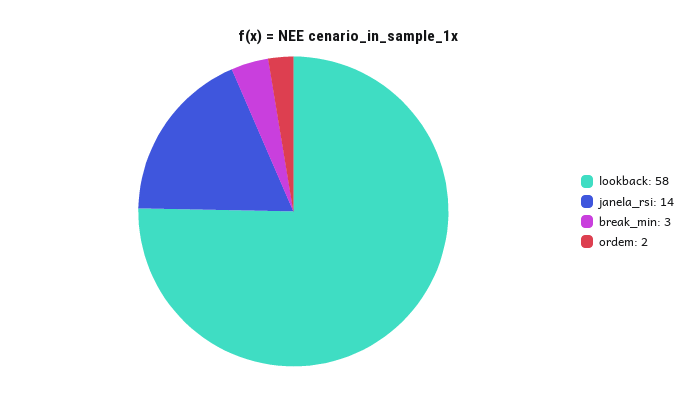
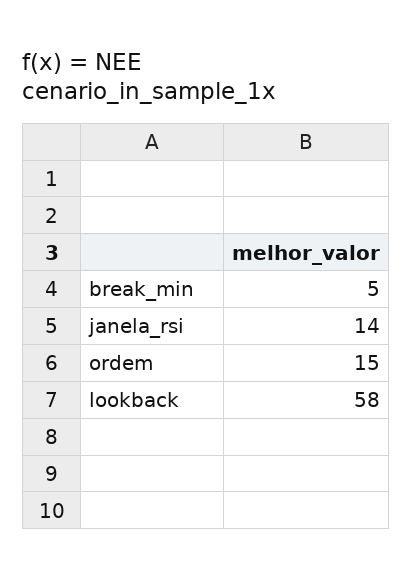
break_min: 3 -> 5
ordem: 2 -> 15

